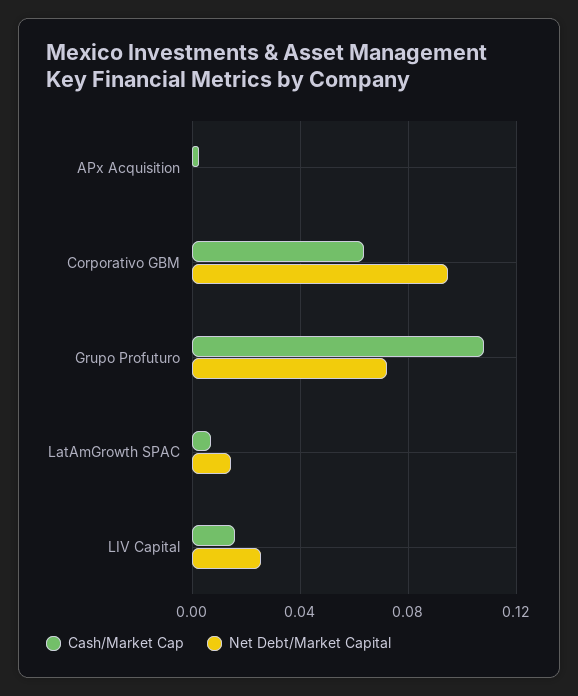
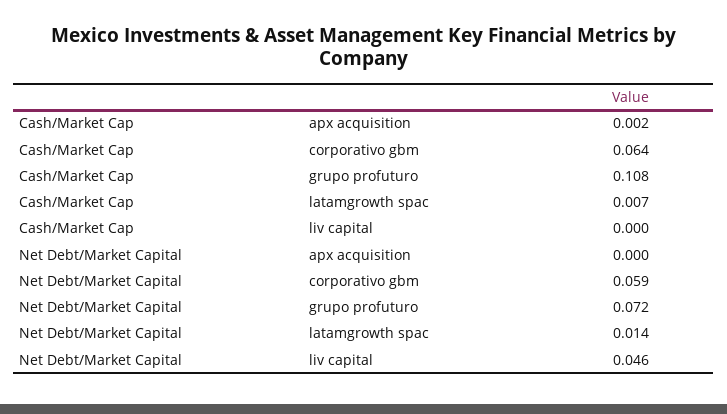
Net Debt/Market Capital, Corporativo GBM: 0.095 -> 0.059
Cash/Market Cap, LIV Capital: 0.015 -> 0
Net Debt/Market Capital, LIV Capital: 0.025 -> 0.046

